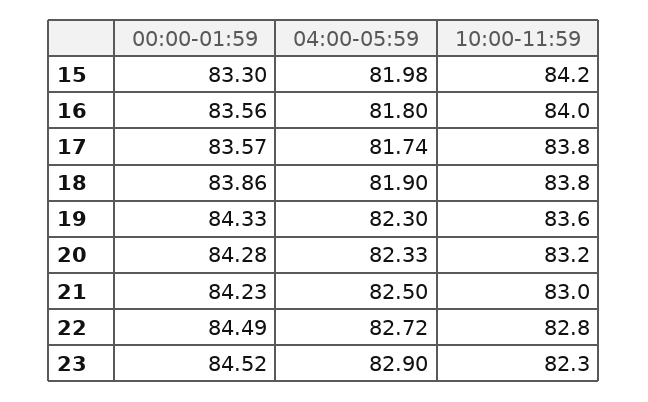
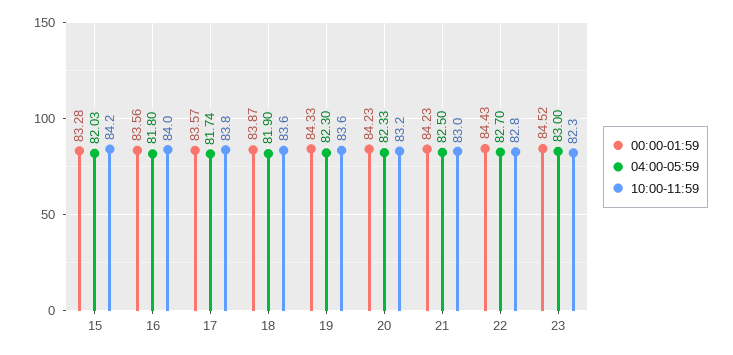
00:00-01:59, 15: 83.3 -> 83.28
04:00-05:59, 15: 81.98 -> 82.03
00:00-01:59, 18: 83.86 -> 83.87
10:00-11:59, 18: 83.8 -> 83.6
00:00-01:59, 20: 84.28 -> 84.23
00:00-01:59, 22: 84.49 -> 84.43
04:00-05:59, 22: 82.72 -> 82.7
04:00-05:59, 23: 82.9 -> 83

